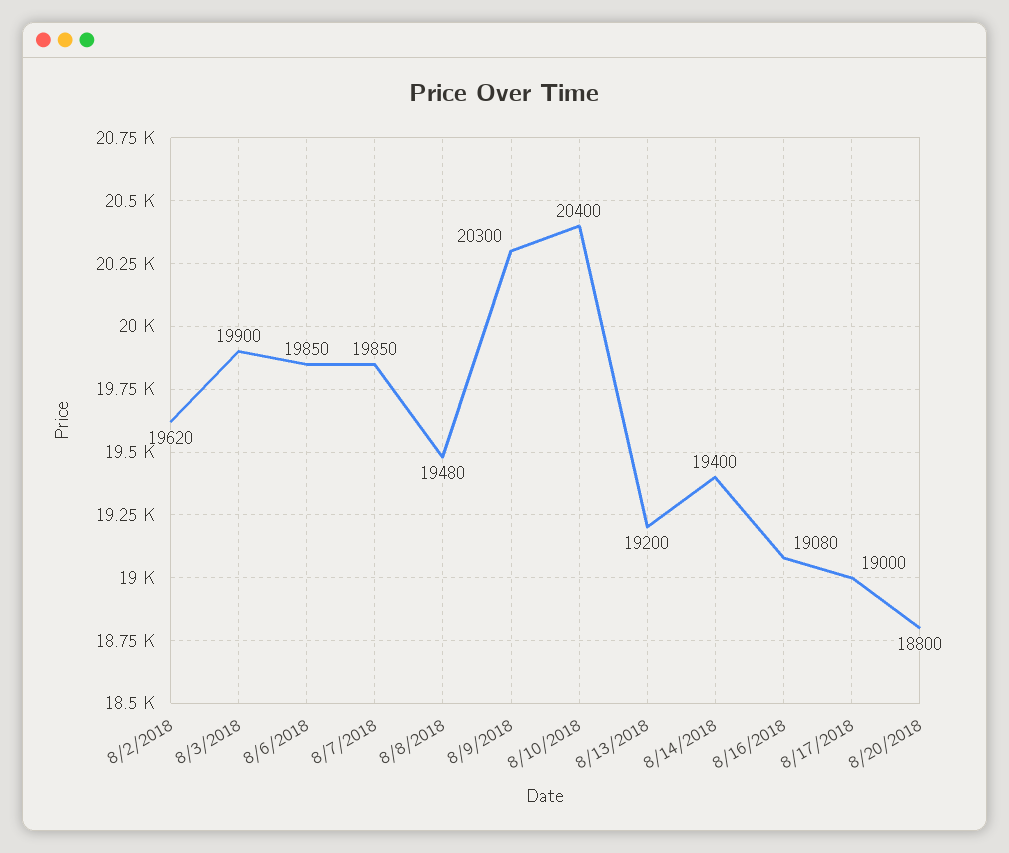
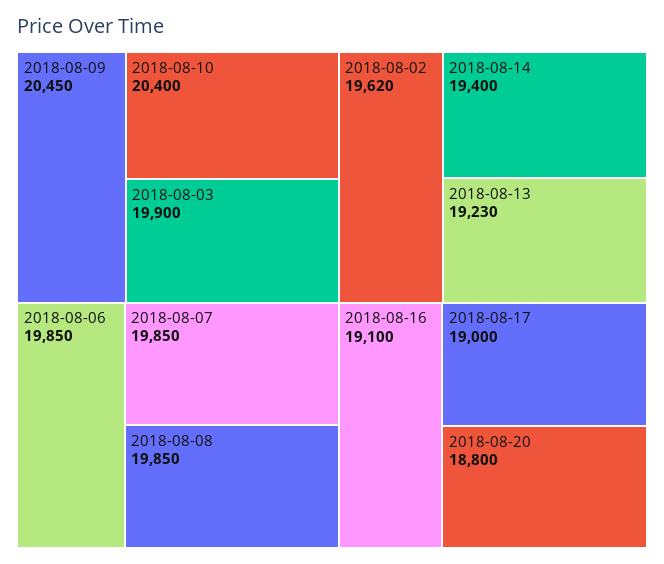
8/8/2018: 19480 -> 19850
8/9/2018: 20300 -> 20450
8/13/2018: 19200 -> 19230
8/16/2018: 19080 -> 19100

